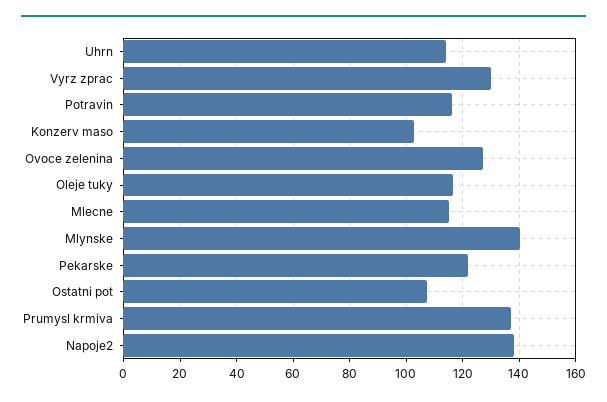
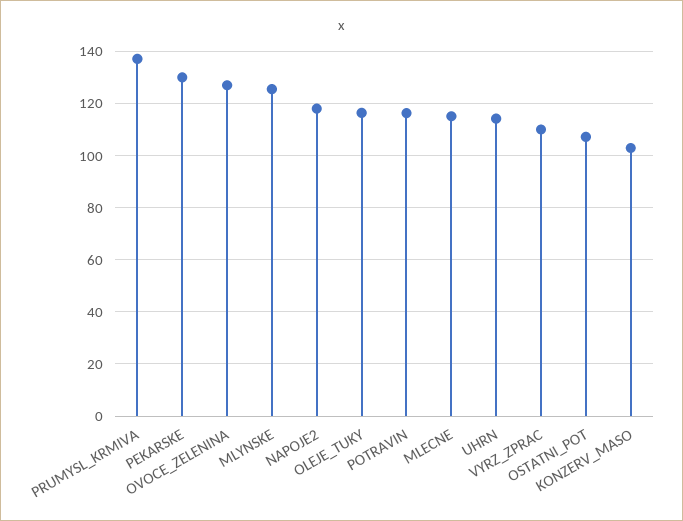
Vyrz zprac: 130 -> 110
Mlynske: 140 -> 125
Pekarske: 122.5 -> 130
Napoje2: 137.5 -> 117.5

